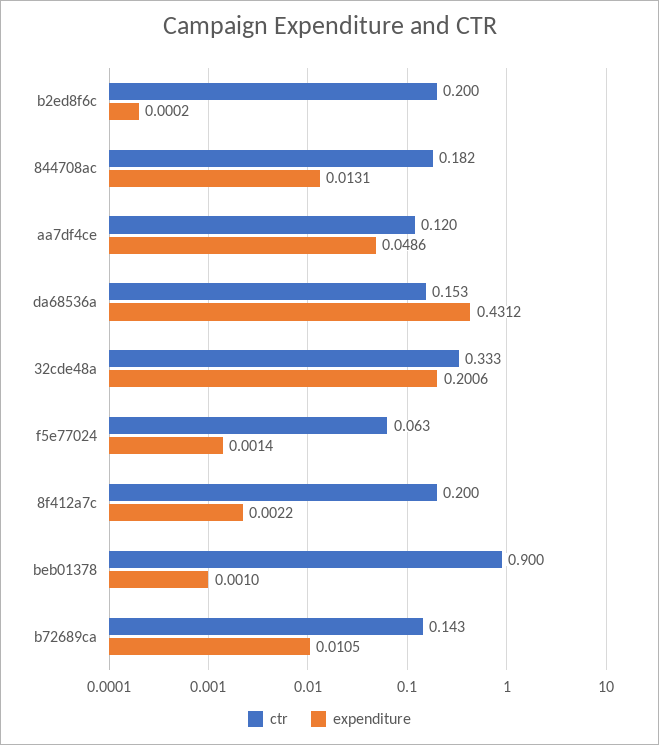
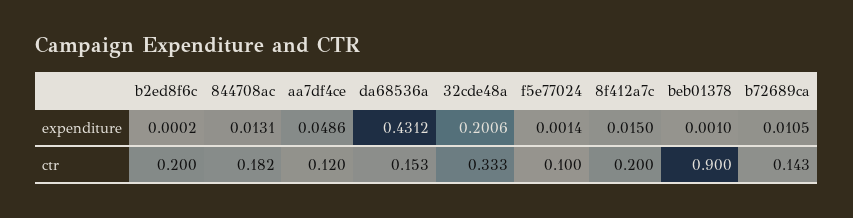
ctr, f5e77024: 0.063 -> 0.1
expenditure, 8f412a7c: 0.0022 -> 0.015

